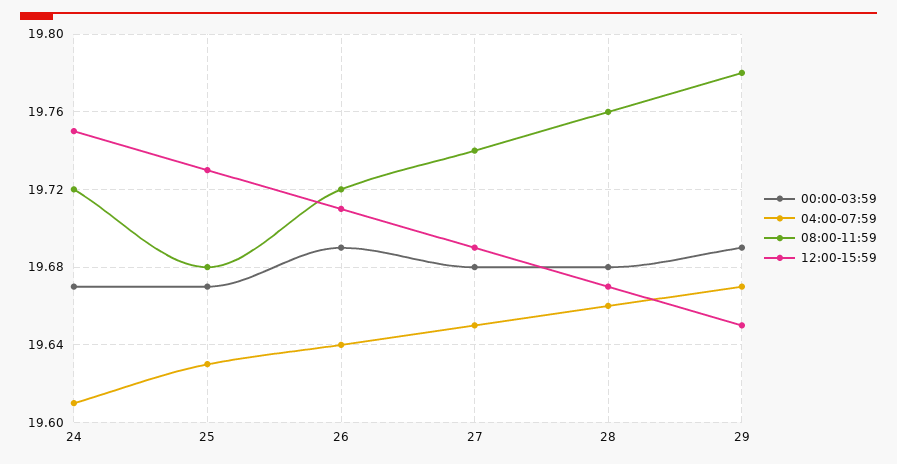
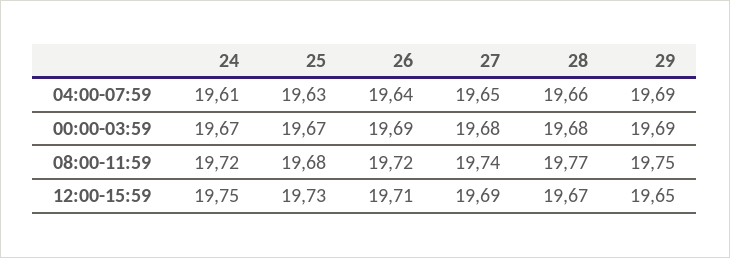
08:00-11:59, 28: 19.76 -> 19.77
04:00-07:59, 29: 19.67 -> 19.69
08:00-11:59, 29: 19.78 -> 19.75

